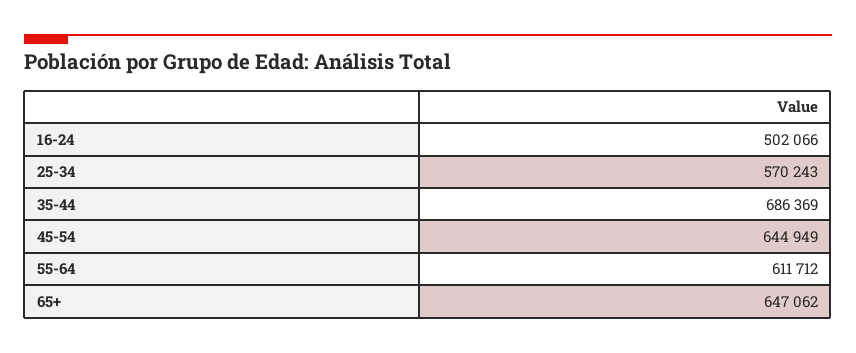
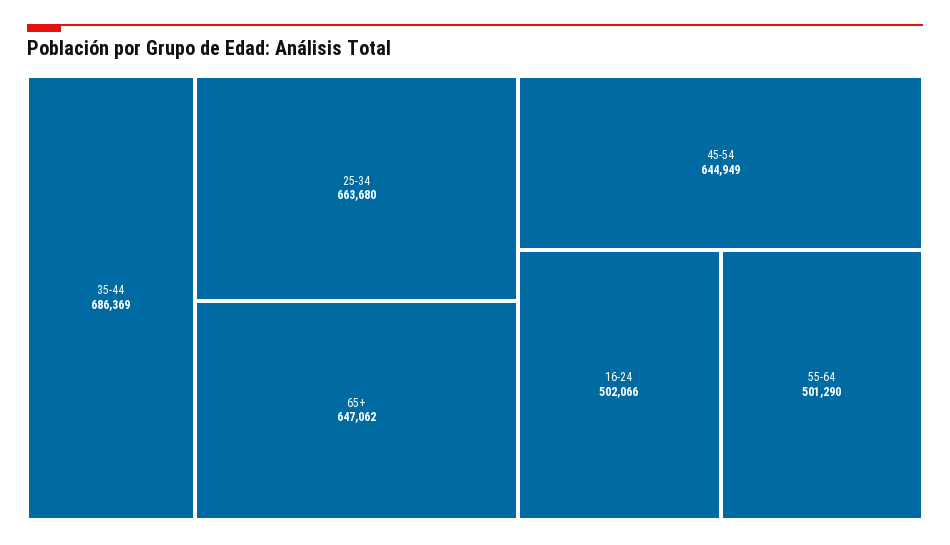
25-34: 570243 -> 663680
55-64: 611712 -> 501290

